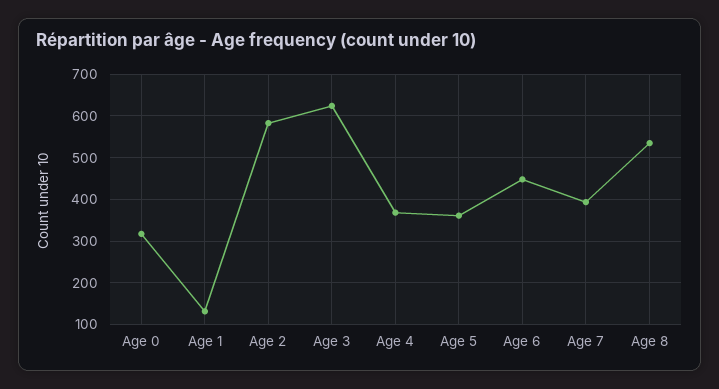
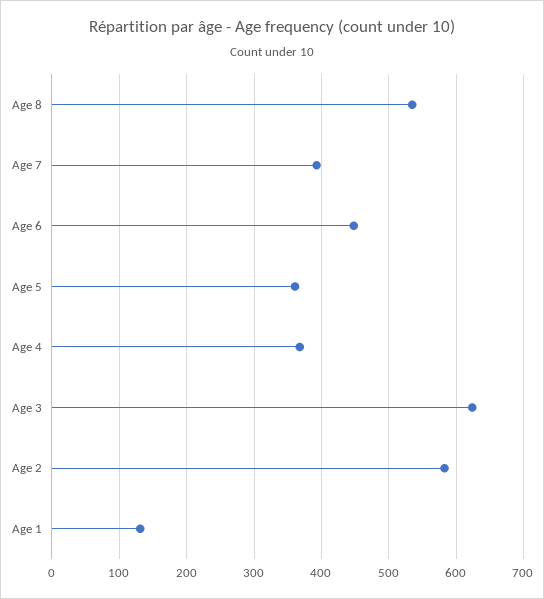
Age 0: 320 -> none

